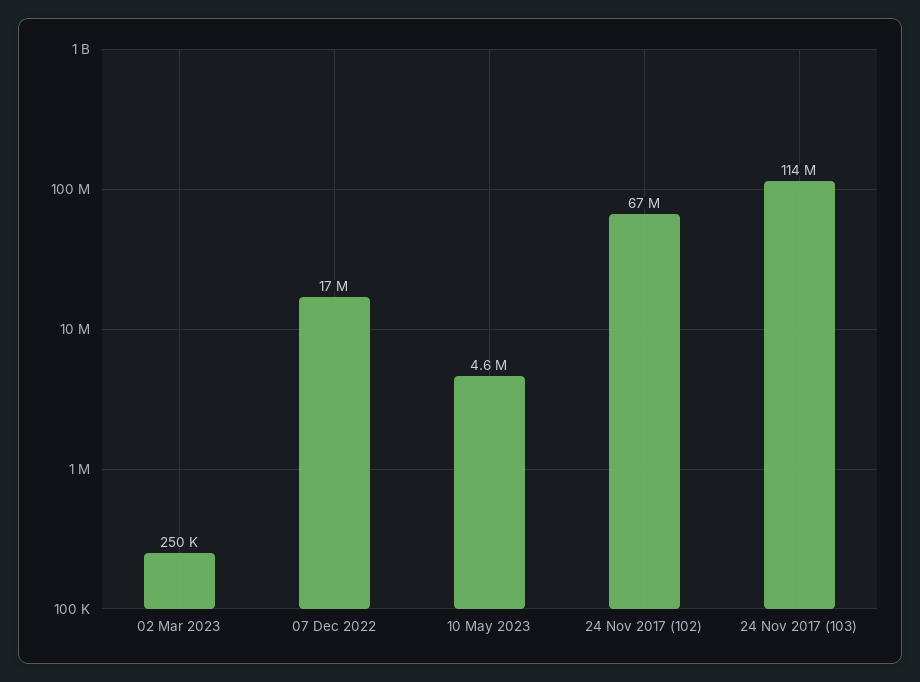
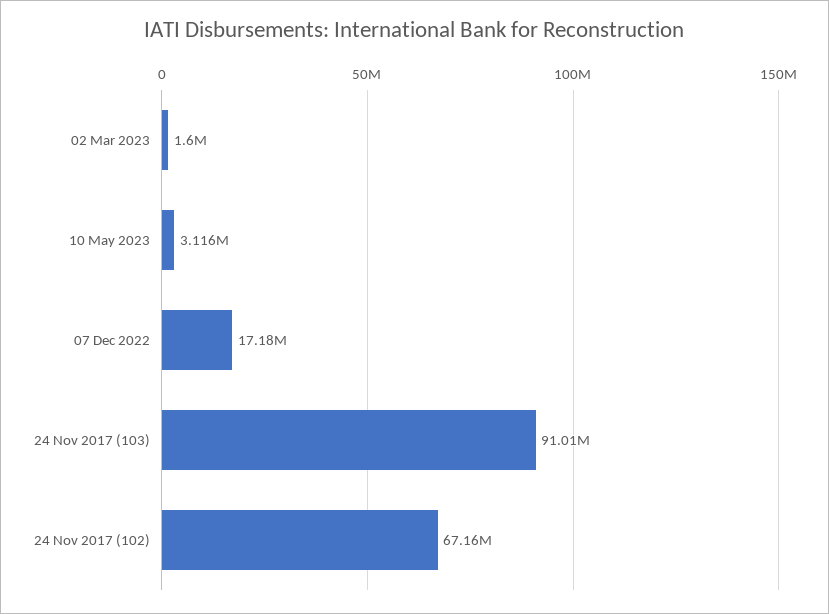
02 Mar 2023: 250000 -> 1600000
10 May 2023: 4600000 -> 3116000
24 Nov 2017 (103): 114000000 -> 91010000

